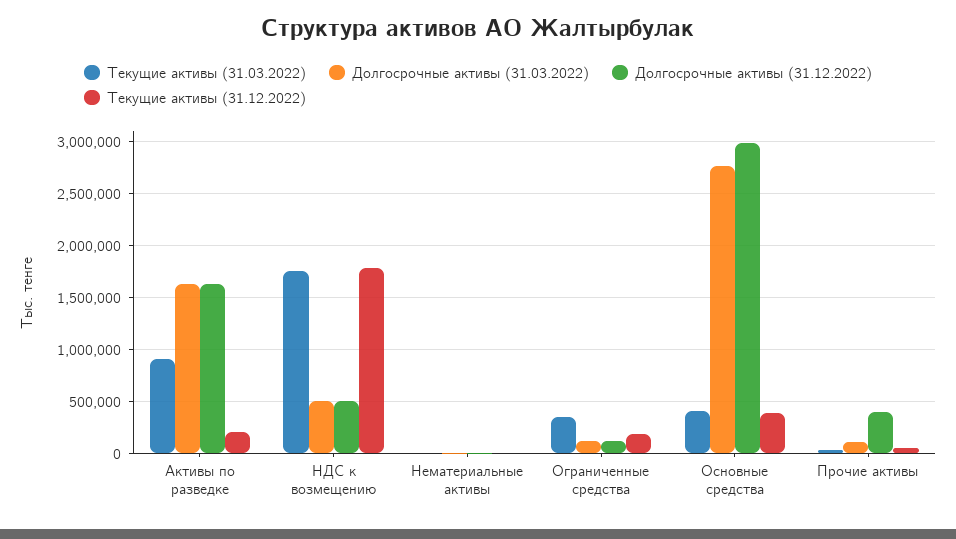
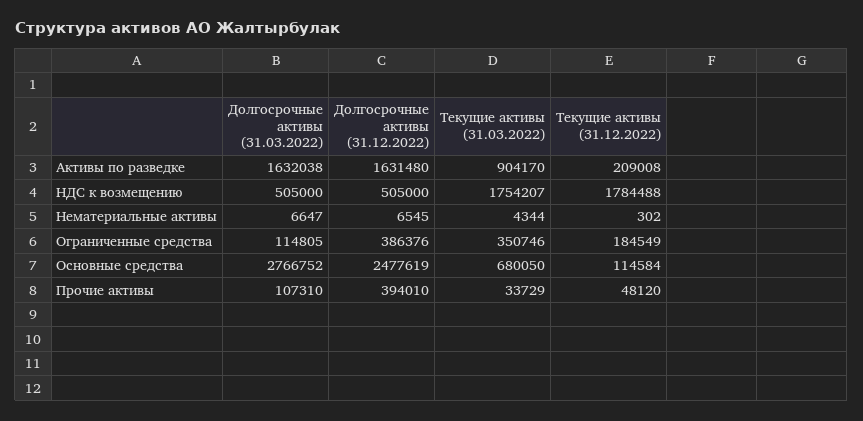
Долгосрочные активы (31.12.2022), Ограниченные средства: 100000 -> 386376
Текущие активы (31.03.2022), Основные средства: 400000 -> 680050
Долгосрочные активы (31.12.2022), Основные средства: 3000000 -> 2477619
Текущие активы (31.12.2022), Основные средства: 400000 -> 114584

